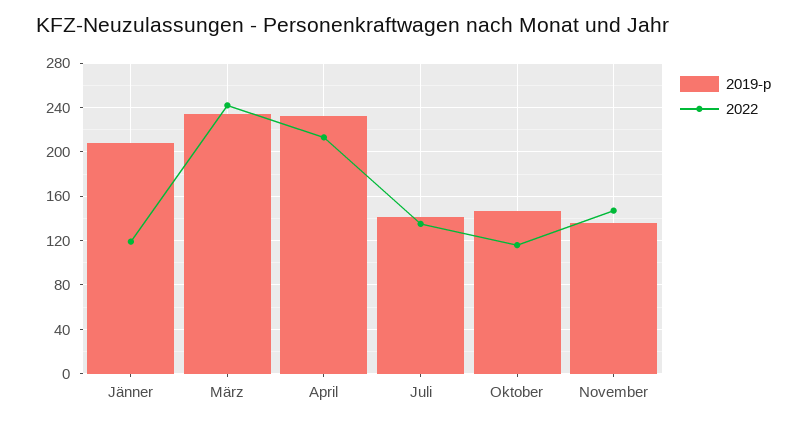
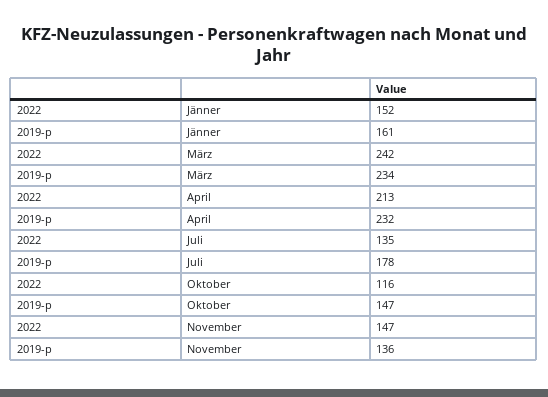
2019-p, Jänner: 210 -> 161
2022, Jänner: 120 -> 152
2019-p, Juli: 140 -> 178

